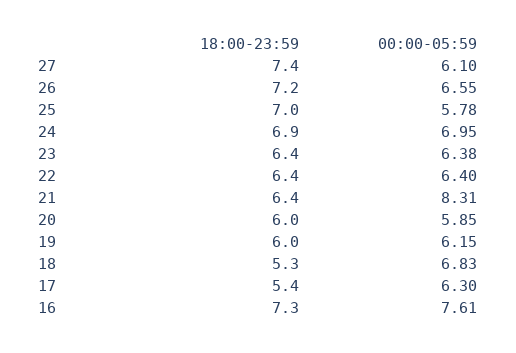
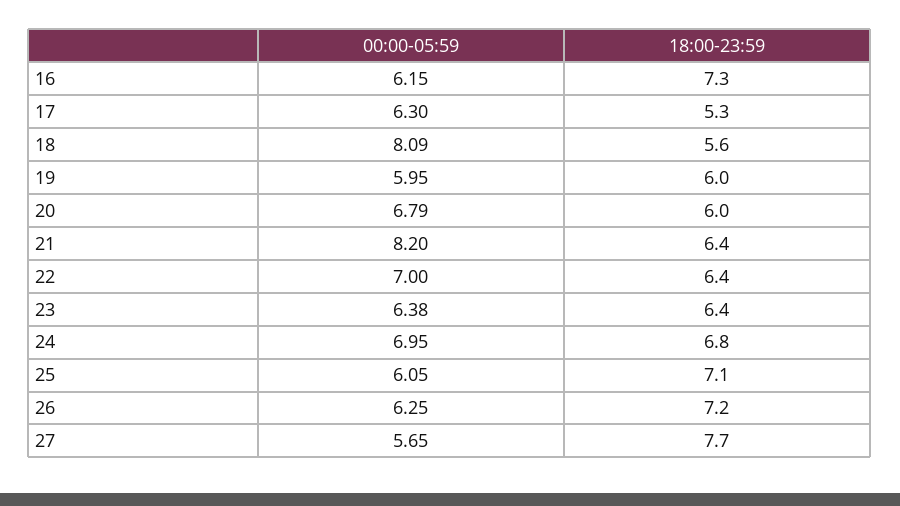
18:00-23:59, 27: 7.4 -> 7.7
00:00-05:59, 27: 6.1 -> 5.65
00:00-05:59, 26: 6.55 -> 6.25
18:00-23:59, 25: 7 -> 7.1
00:00-05:59, 25: 5.78 -> 6.05
18:00-23:59, 24: 6.9 -> 6.8
00:00-05:59, 22: 6.4 -> 7
00:00-05:59, 21: 8.31 -> 8.2
00:00-05:59, 20: 5.85 -> 6.79
00:00-05:59, 19: 6.15 -> 5.95
18:00-23:59, 18: 5.3 -> 5.6
00:00-05:59, 18: 6.83 -> 8.09
18:00-23:59, 17: 5.4 -> 5.3
00:00-05:59, 16: 7.61 -> 6.15

